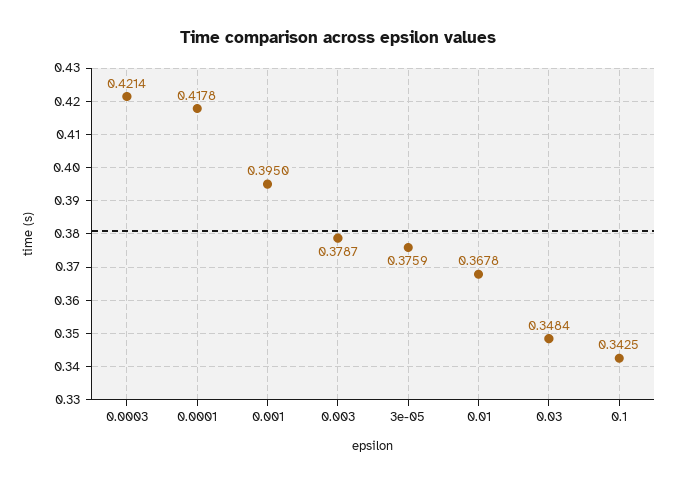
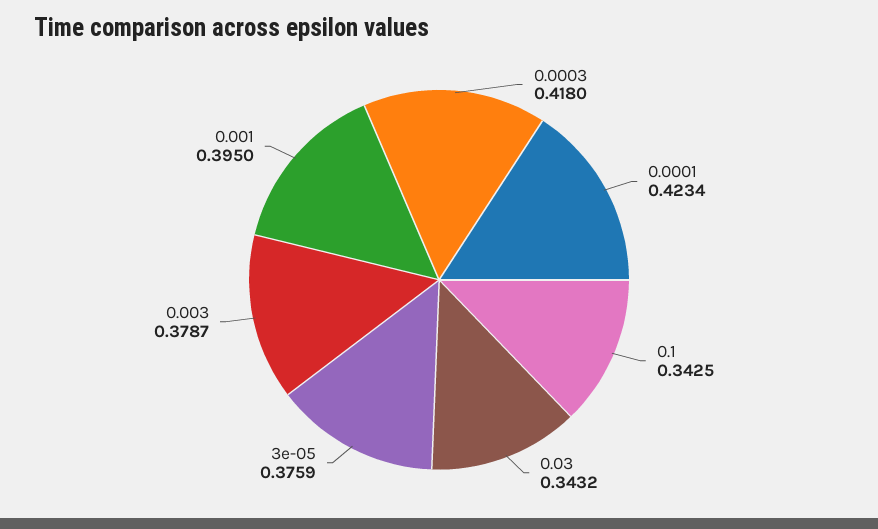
0.0003: 0.4214 -> 0.418
0.0001: 0.4178 -> 0.4234
0.01: 0.3678 -> none
0.03: 0.3484 -> 0.3432

